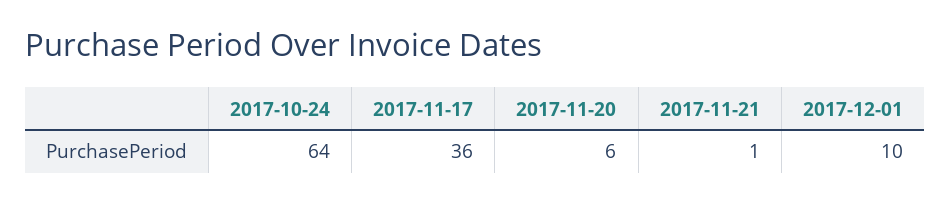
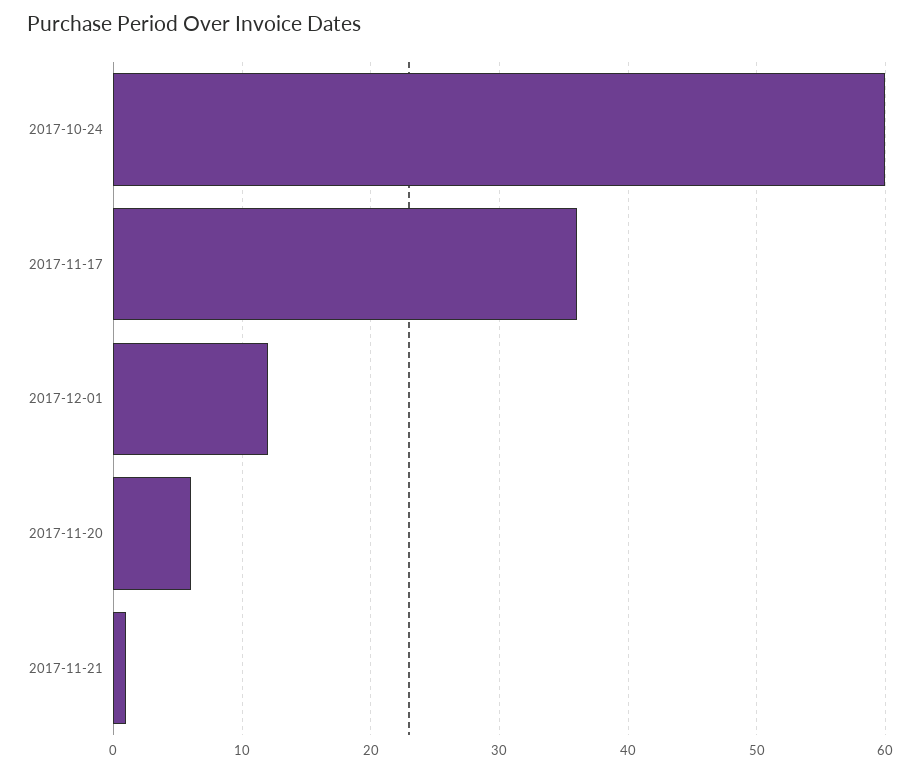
2017-10-24: 64 -> 60
2017-12-01: 10 -> 12

